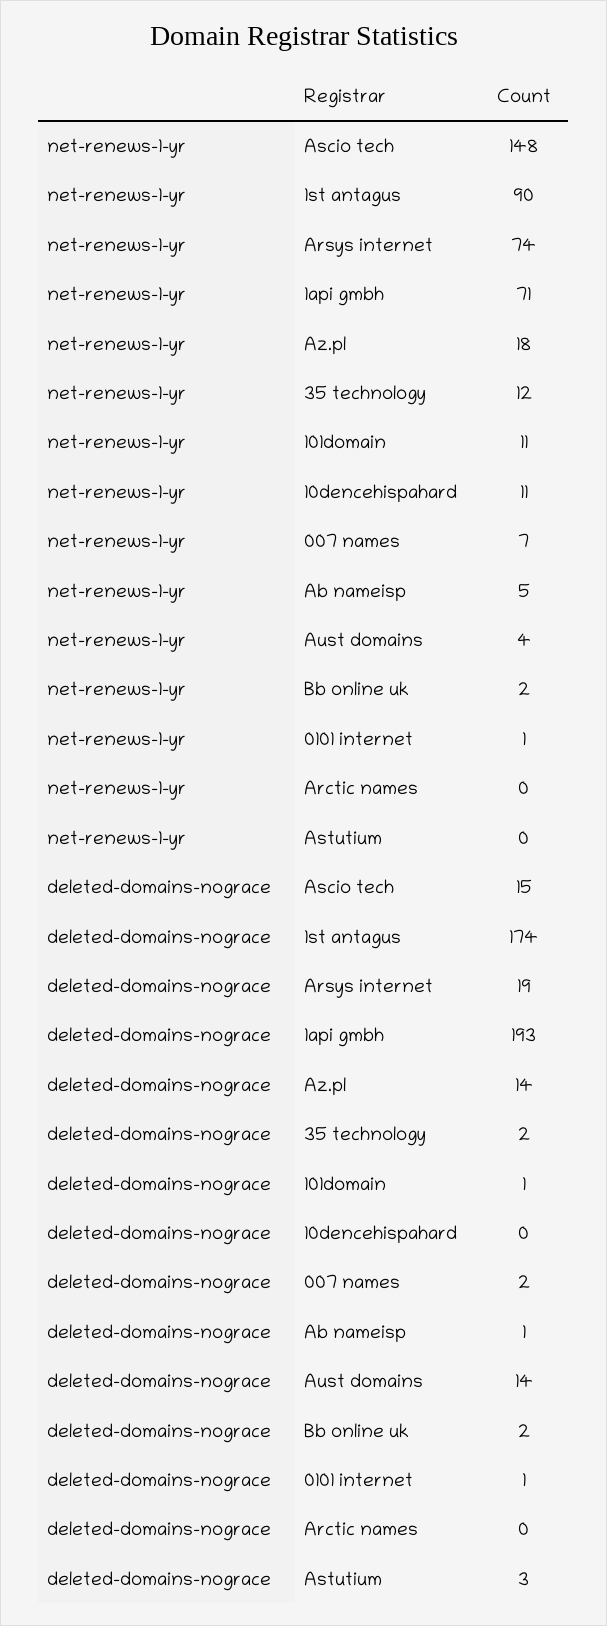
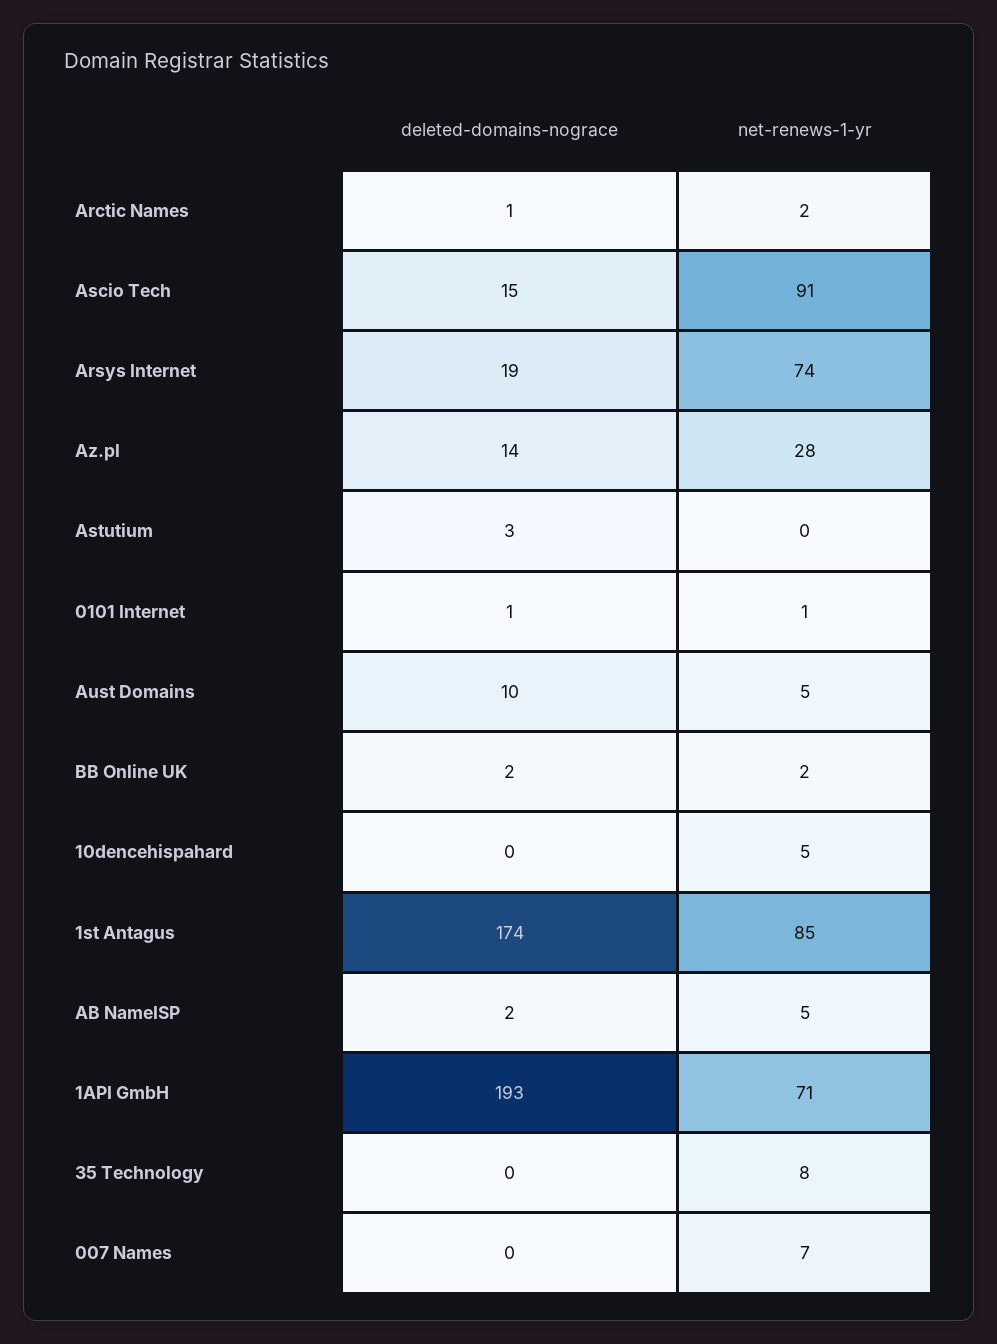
net-renews-1-yr, Ascio tech: 148 -> 91
net-renews-1-yr, 1st antagus: 90 -> 85
net-renews-1-yr, Az.pl: 18 -> 28
net-renews-1-yr, 35 technology: 12 -> 8
net-renews-1-yr, 101domain: 11 -> none
net-renews-1-yr, 10dencehispahard: 11 -> 5
net-renews-1-yr, Aust domains: 4 -> 5
net-renews-1-yr, Arctic names: 0 -> 2
deleted-domains-nograce, 35 technology: 2 -> 0
deleted-domains-nograce, 101domain: 1 -> none
deleted-domains-nograce, 007 names: 2 -> 0
deleted-domains-nograce, Ab nameisp: 1 -> 2
deleted-domains-nograce, Aust domains: 14 -> 10
deleted-domains-nograce, Arctic names: 0 -> 1

